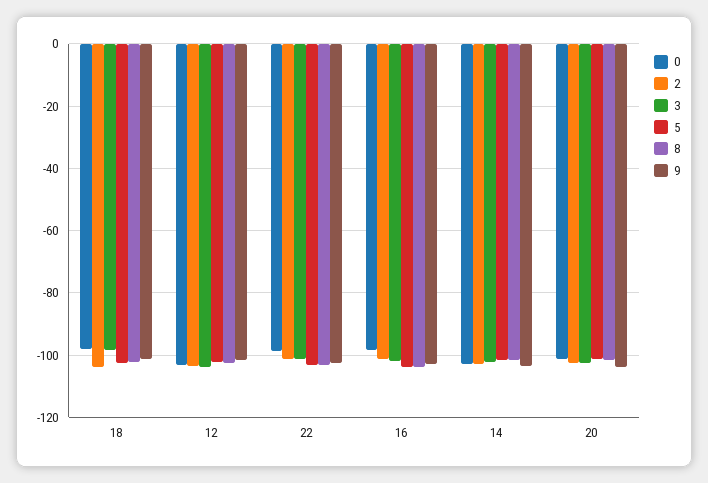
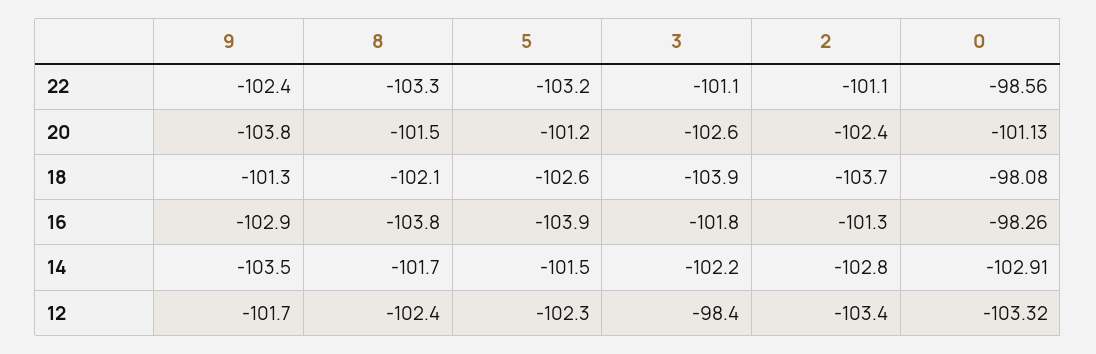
3, 18: -98 -> -103.9
3, 12: -104 -> -98.4

